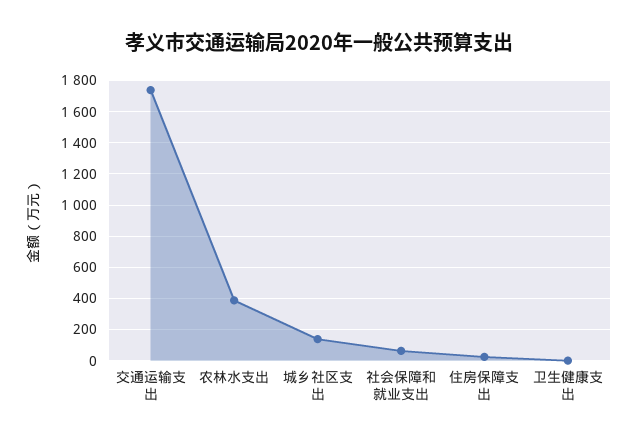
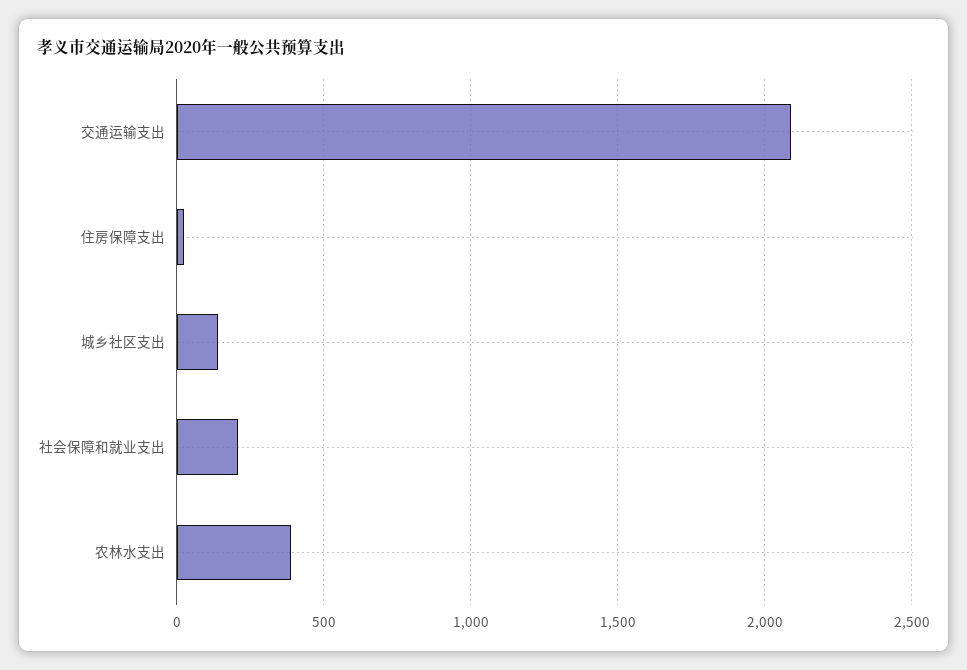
交通运输支出: 1750 -> 2100
社会保障和就业支出: 50 -> 200
卫生健康支出: 0 -> none

